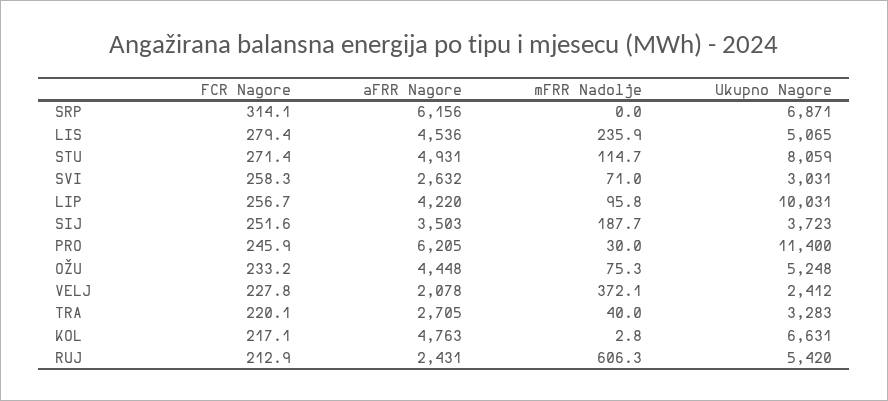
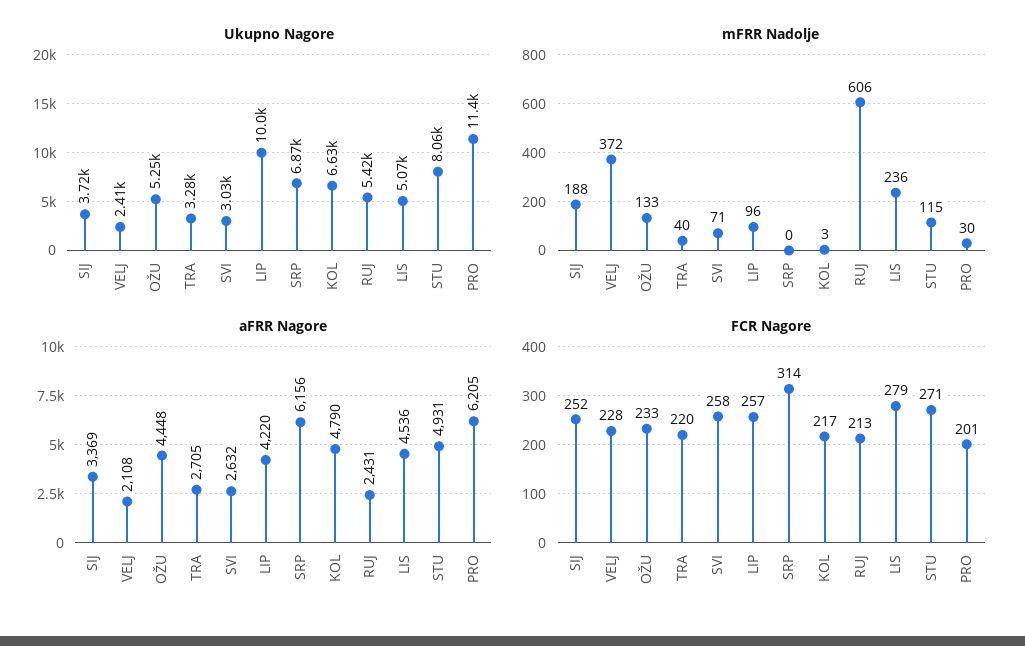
aFRR Nagore, SIJ: 3503 -> 3369
FCR Nagore, PRO: 245.9 -> 201
mFRR Nadolje, OŽU: 75.3 -> 133
aFRR Nagore, VELJ: 2078 -> 2108
aFRR Nagore, KOL: 4763 -> 4790

